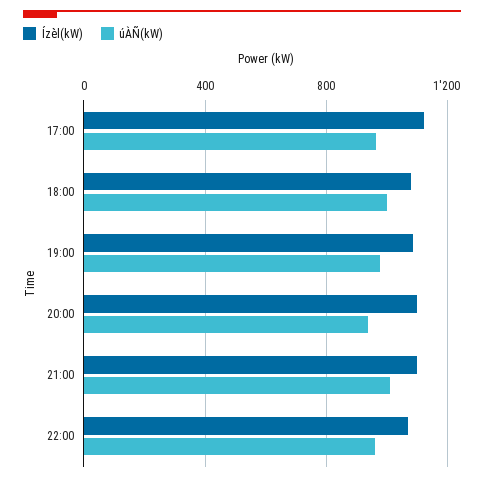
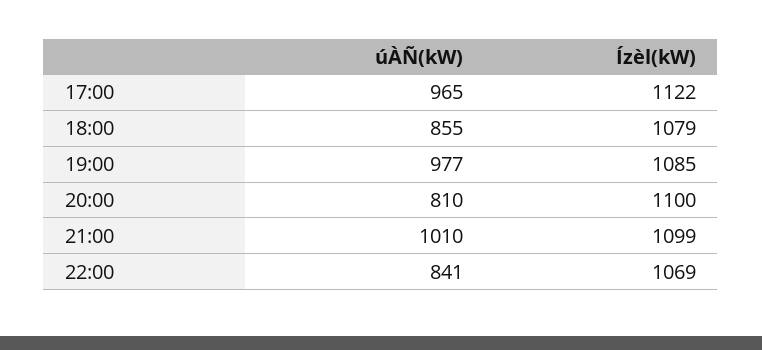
úÀÑ(kW), 18:00: 1000 -> 855
úÀÑ(kW), 20:00: 950 -> 810
úÀÑ(kW), 22:00: 950 -> 841

